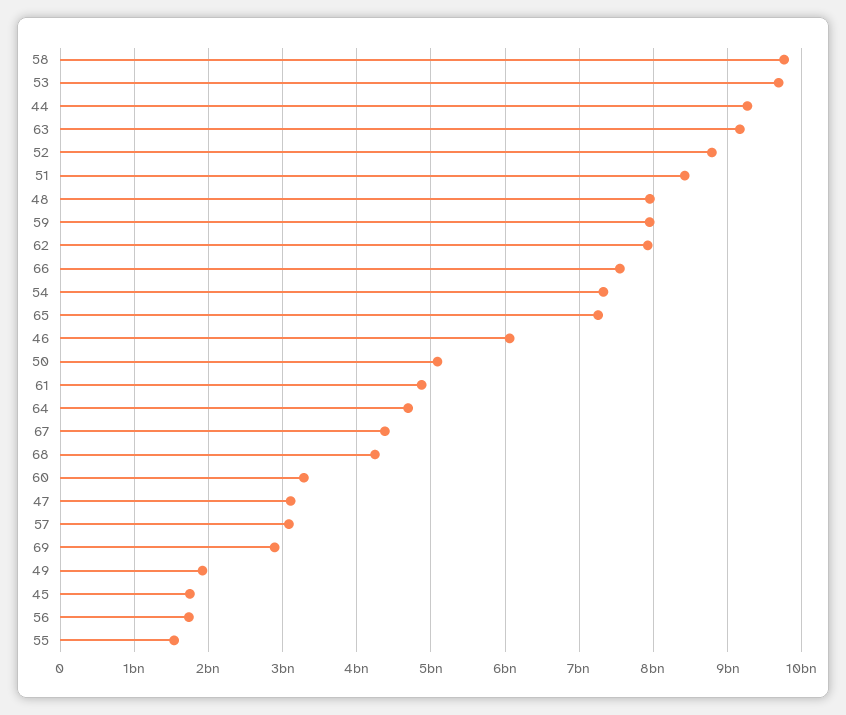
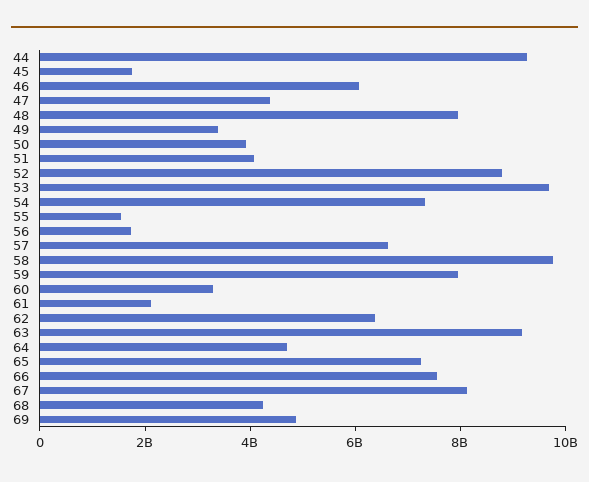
51: 8400000000 -> 4000000000
62: 7900000000 -> 6500000000
50: 5100000000 -> 4000000000
61: 4900000000 -> 2000000000
67: 4400000000 -> 8000000000
47: 3100000000 -> 4500000000
57: 3100000000 -> 6500000000
69: 2900000000 -> 5000000000
49: 1900000000 -> 3500000000

